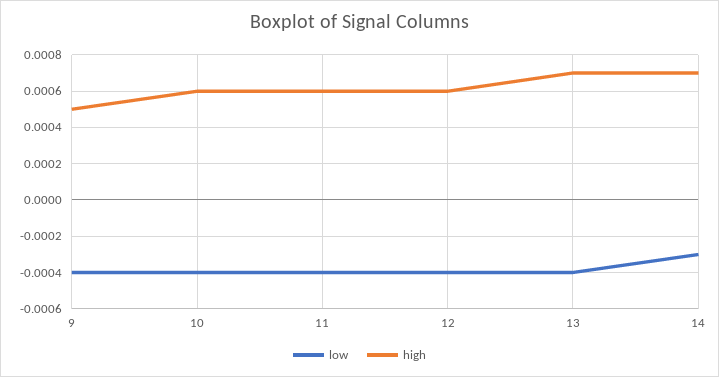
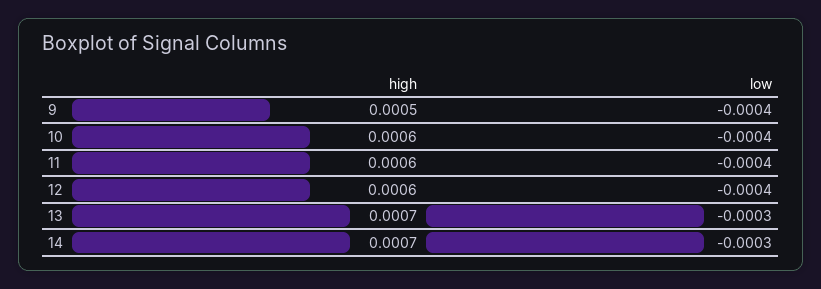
low, 13: -0.0004 -> -0.0003

